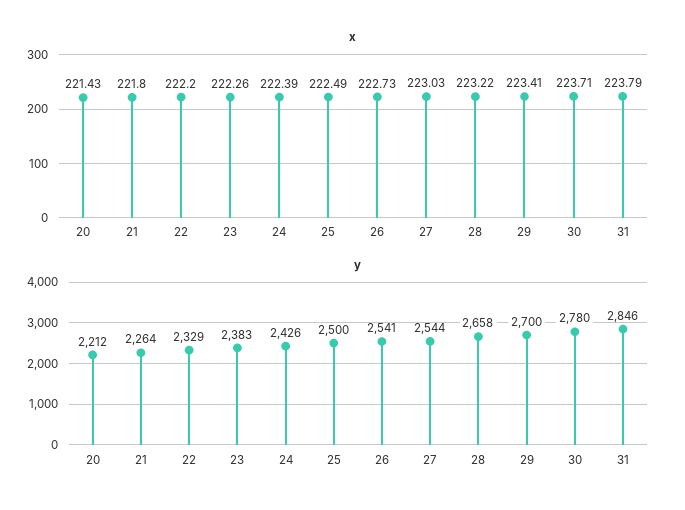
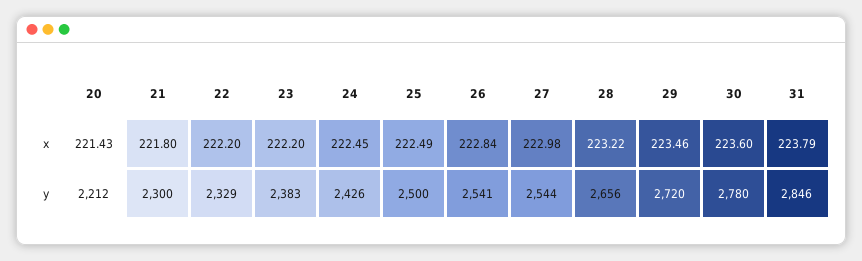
x, 23: 222.26 -> 222.2
x, 24: 222.39 -> 222.45
x, 26: 222.73 -> 222.84
x, 27: 223.03 -> 222.98
x, 29: 223.41 -> 223.46
x, 30: 223.71 -> 223.6
y, 21: 2264 -> 2300
y, 28: 2658 -> 2656
y, 29: 2700 -> 2720

